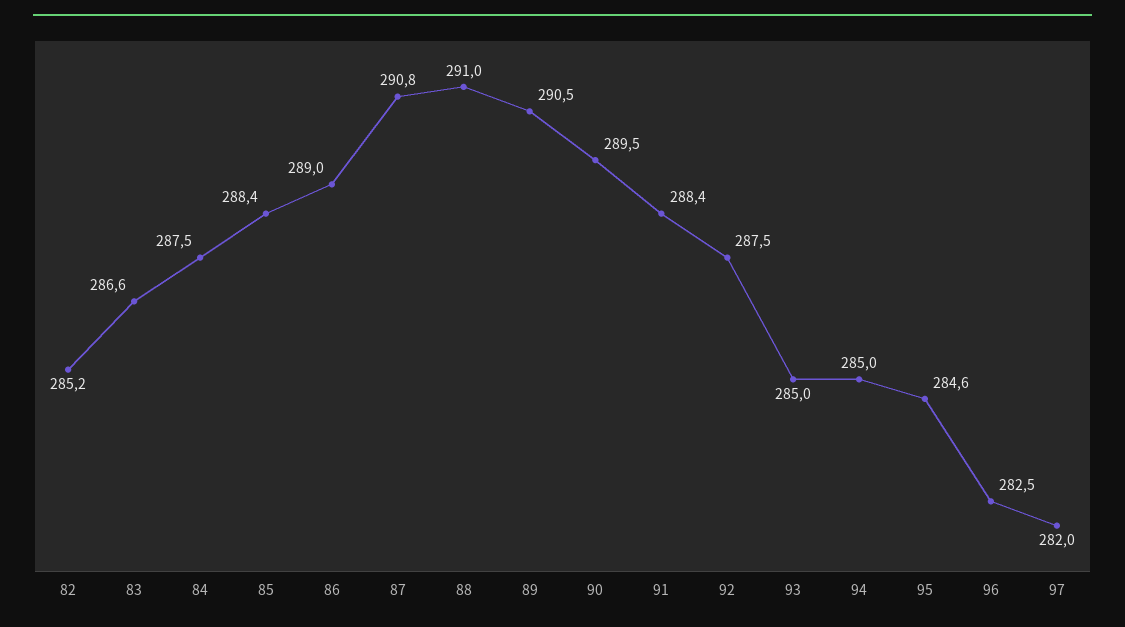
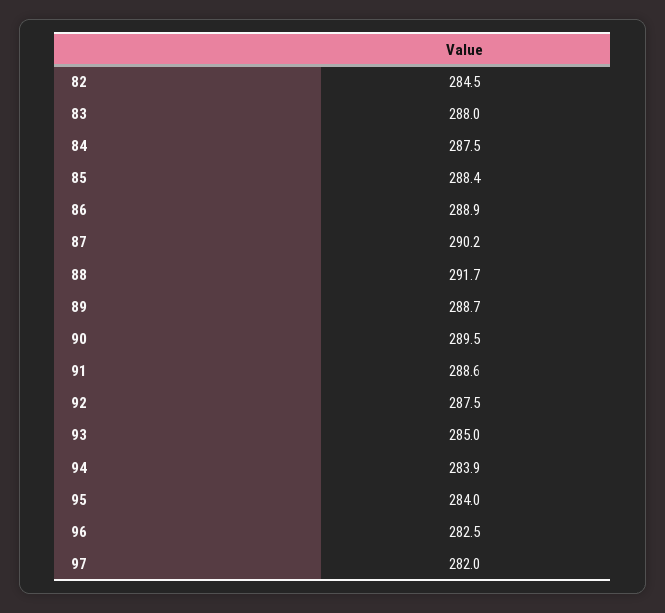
82: 285.2 -> 284.5
83: 286.6 -> 288
86: 289 -> 288.9
87: 290.8 -> 290.2
88: 291 -> 291.7
89: 290.5 -> 288.7
91: 288.4 -> 288.6
94: 285 -> 283.9
95: 284.6 -> 284

